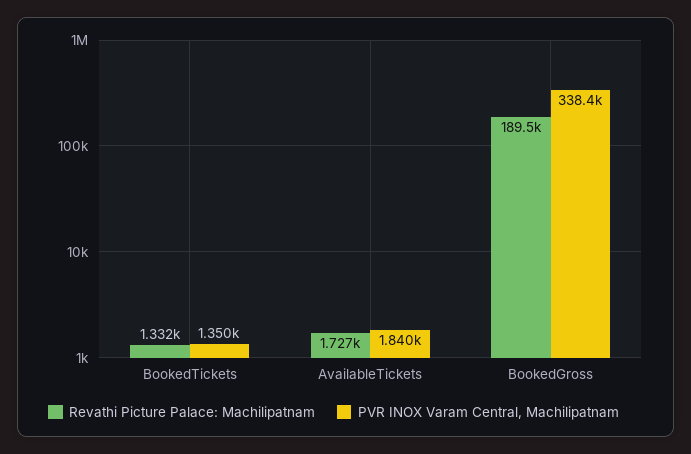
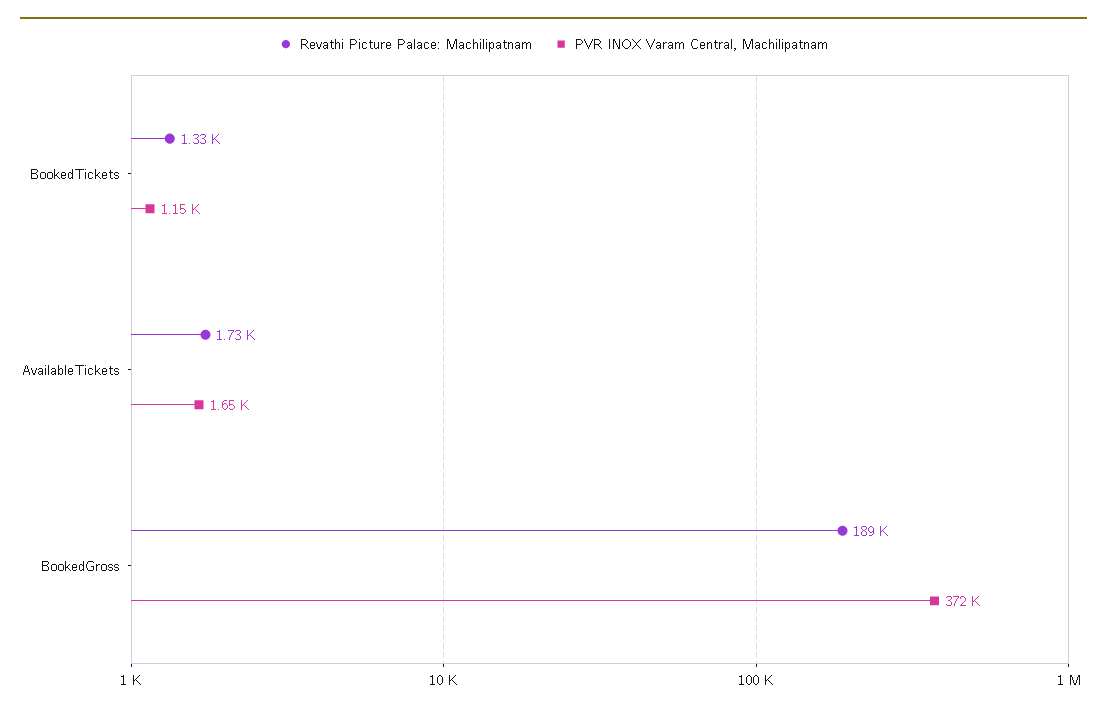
PVR INOX Varam Central, Machilipatnam, BookedTickets: 1350 -> 1150
PVR INOX Varam Central, Machilipatnam, AvailableTickets: 1840 -> 1650
PVR INOX Varam Central, Machilipatnam, BookedGross: 338400 -> 372000

